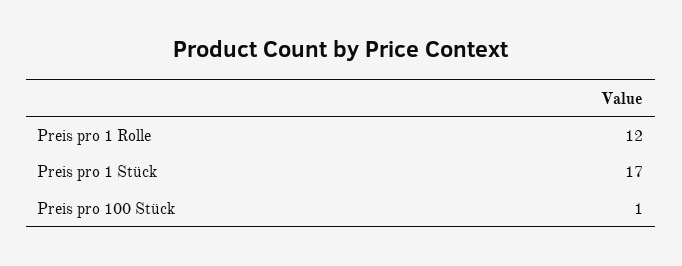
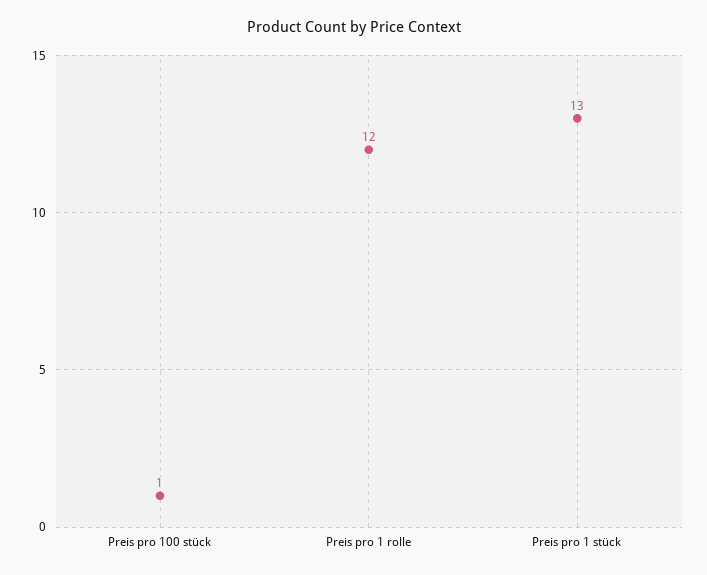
Preis pro 1 Stück: 17 -> 13

